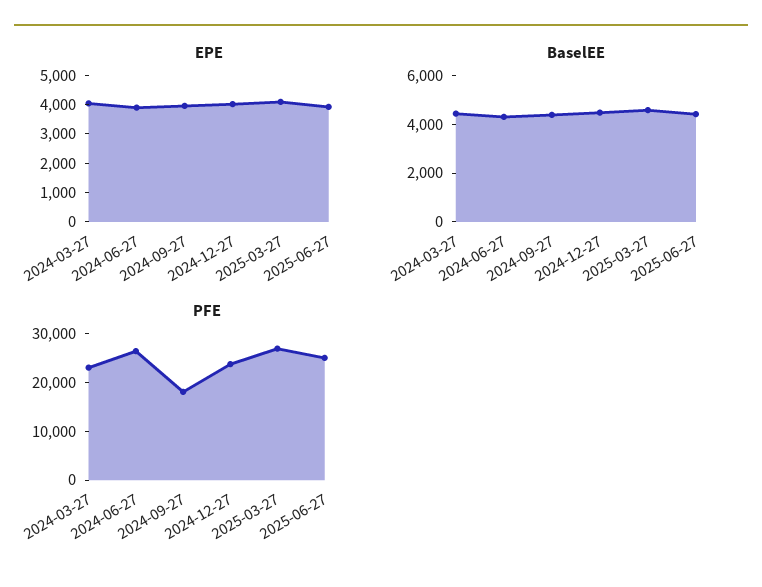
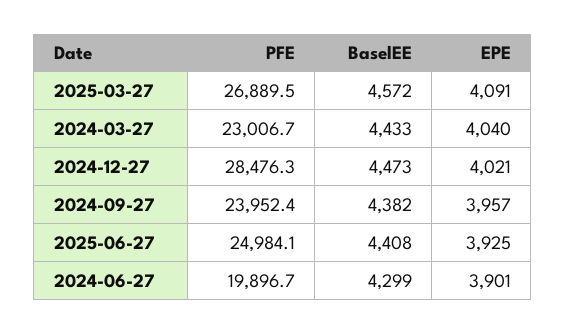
PFE, 2024-06-27: 26000 -> 19896.7
PFE, 2024-09-27: 18000 -> 23952.4
PFE, 2024-12-27: 24000 -> 28476.3

